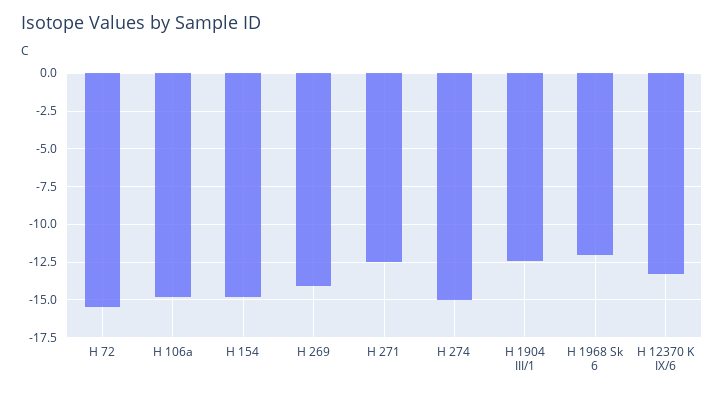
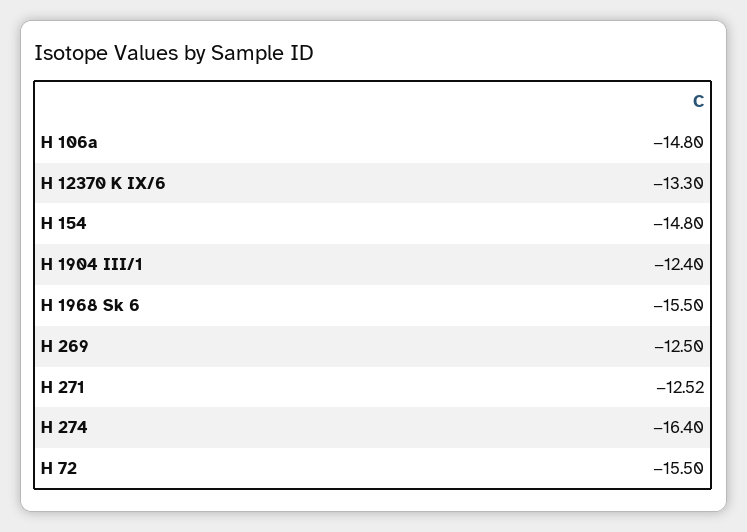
H 269: -14 -> -12.5
H 274: -15 -> -16.4
H 1968 Sk 6: -12 -> -15.5

